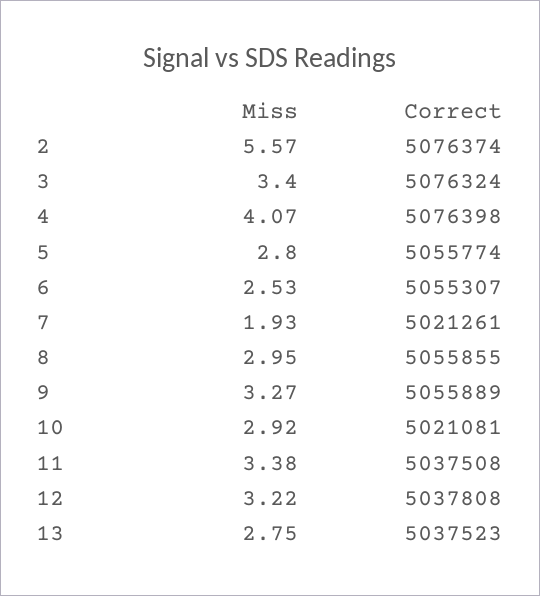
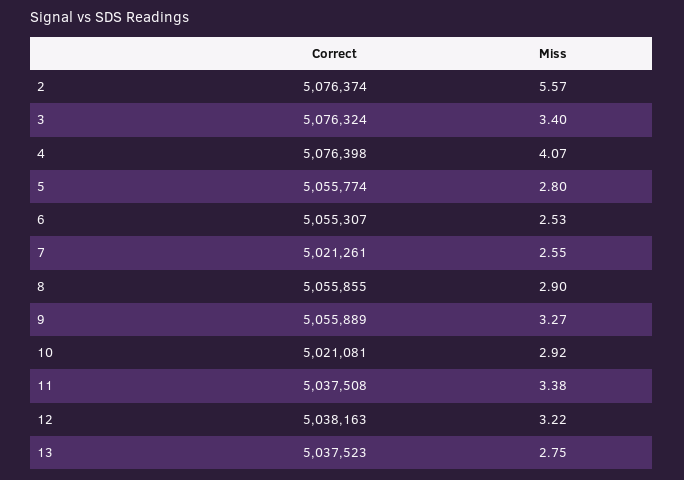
Miss, 7: 1.93 -> 2.55
Miss, 8: 2.95 -> 2.9
Correct, 12: 5037808 -> 5038163

